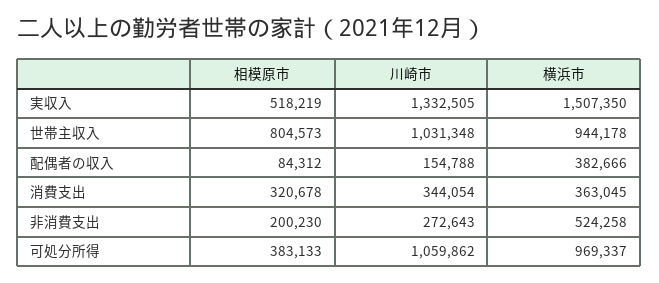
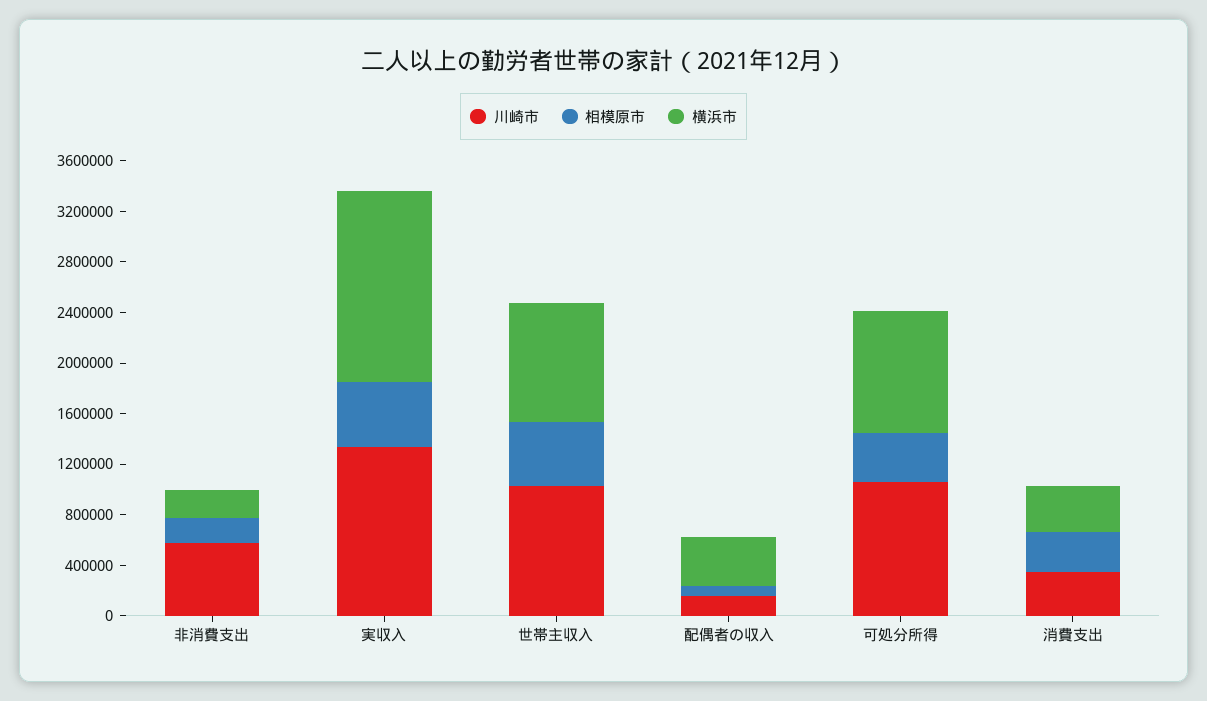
相模原市, 世帯主収入: 804573 -> 500000
川崎市, 非消費支出: 272643 -> 600000
横浜市, 非消費支出: 524258 -> 200000

